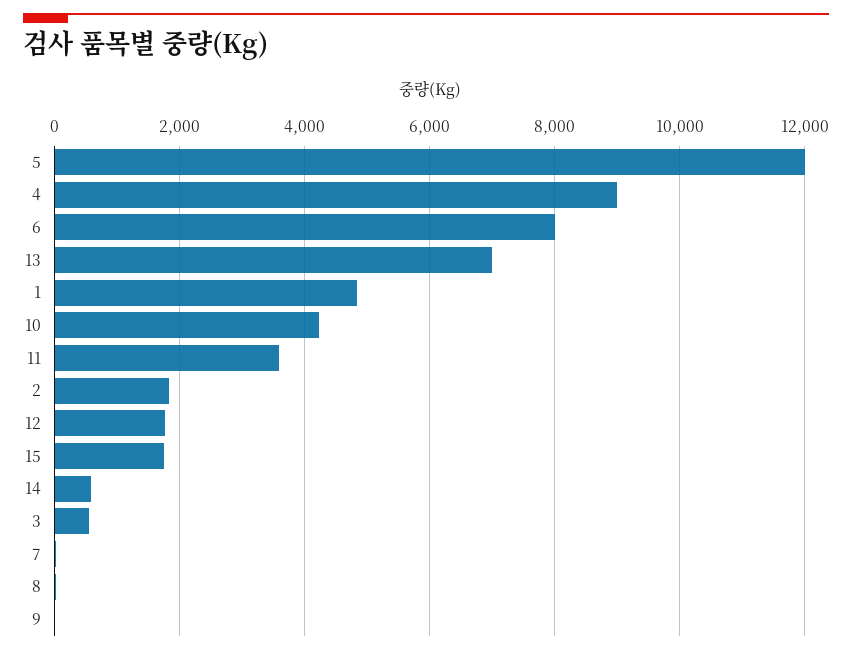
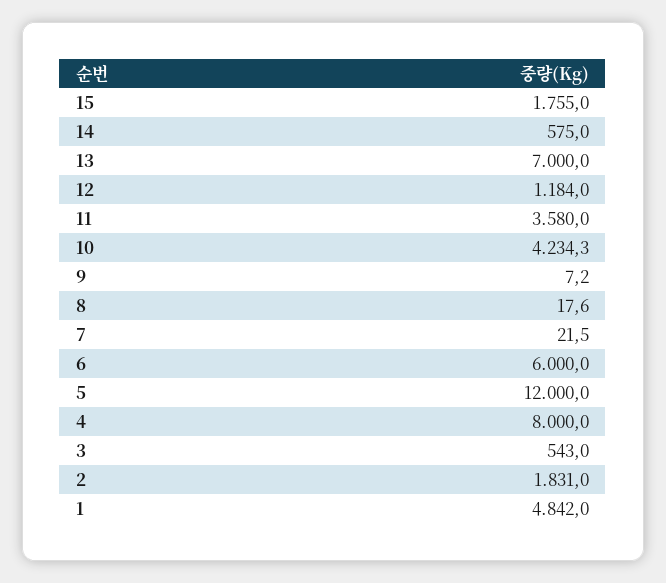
4: 9000 -> 8000
6: 8000 -> 6000
12: 1800 -> 1184

